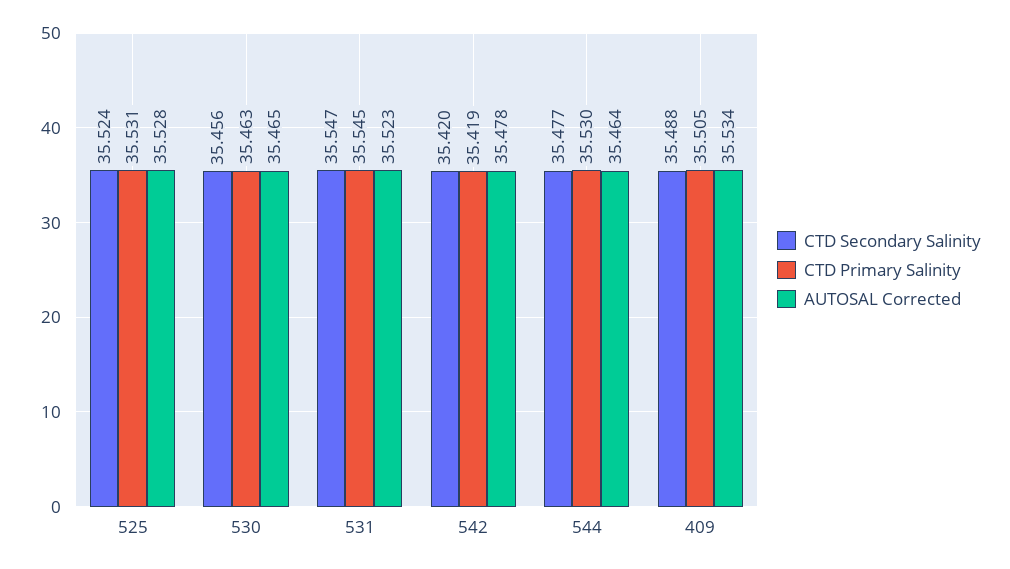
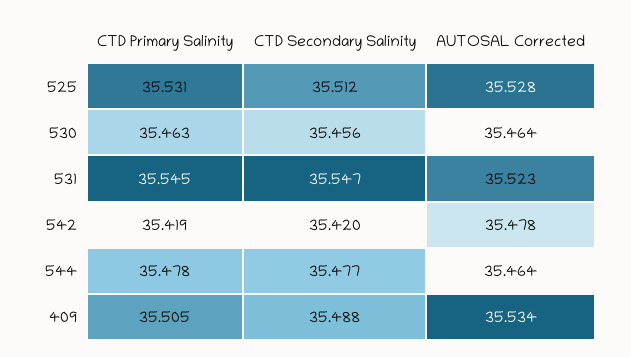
CTD Secondary Salinity, 525: 35.524 -> 35.512
AUTOSAL Corrected, 530: 35.465 -> 35.464
CTD Primary Salinity, 544: 35.53 -> 35.478

